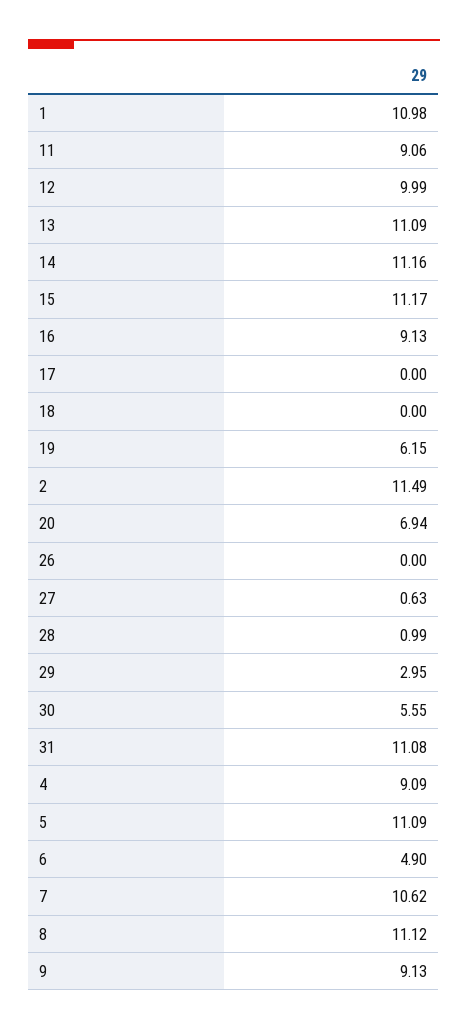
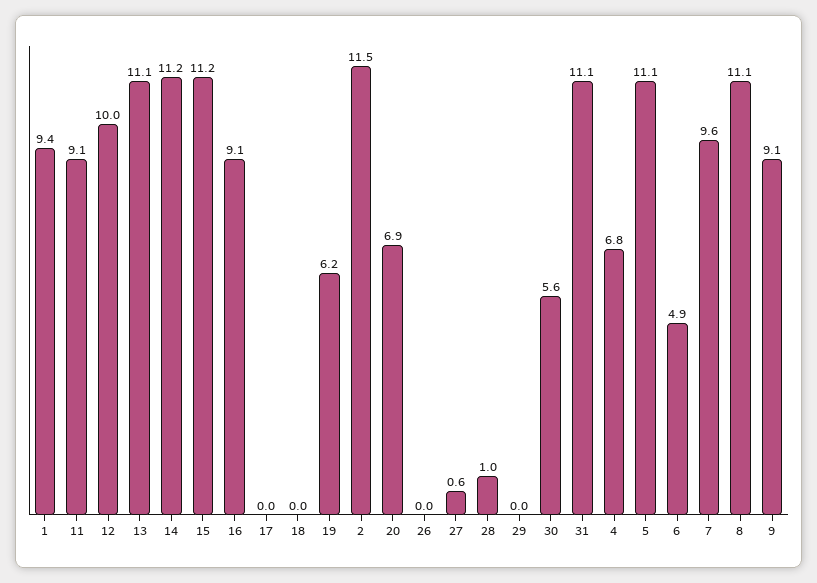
1: 10.98 -> 9.4
29: 2.95 -> 0
4: 9.09 -> 6.8
7: 10.62 -> 9.6

